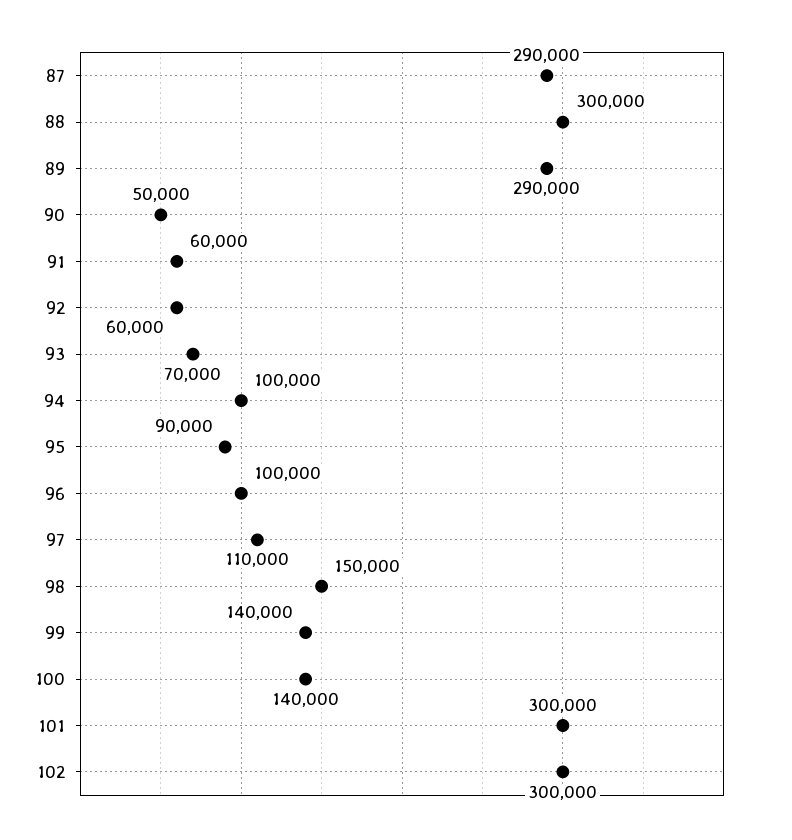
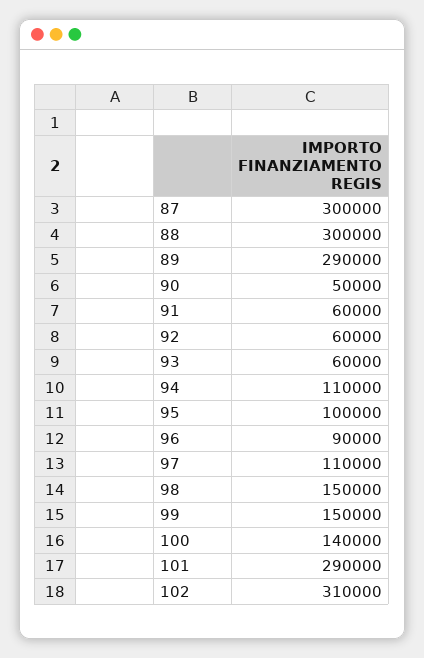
87: 290000 -> 300000
93: 70000 -> 60000
94: 100000 -> 110000
95: 90000 -> 100000
96: 100000 -> 90000
99: 140000 -> 150000
101: 300000 -> 290000
102: 300000 -> 310000

